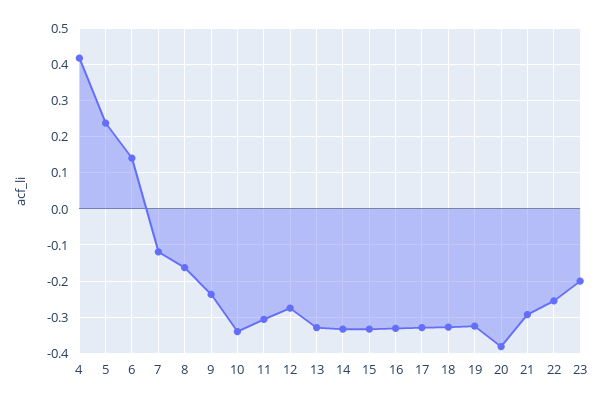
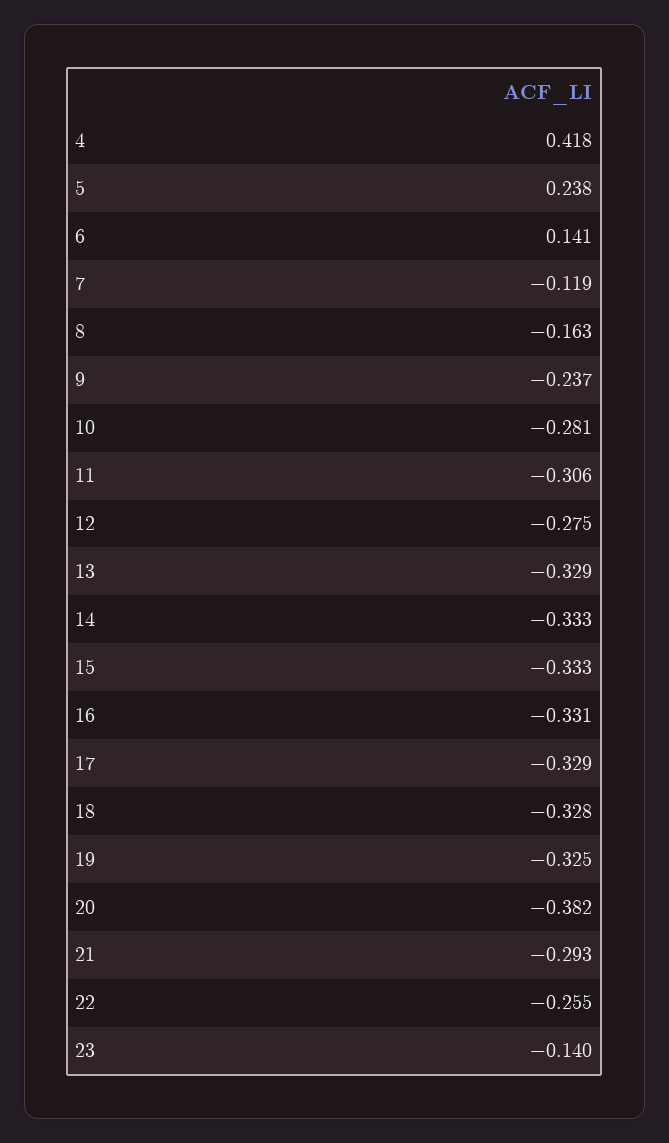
10: -0.34 -> -0.281
23: -0.2 -> -0.14

